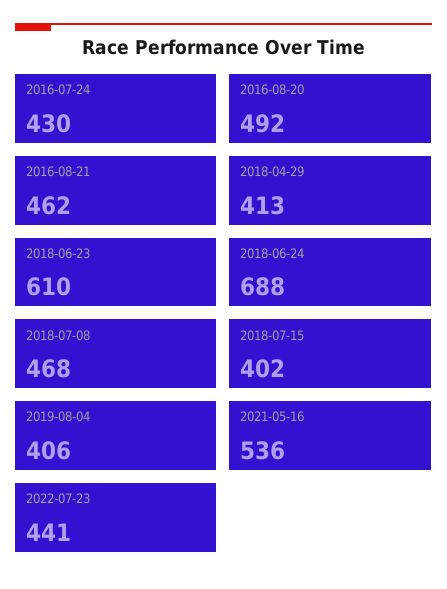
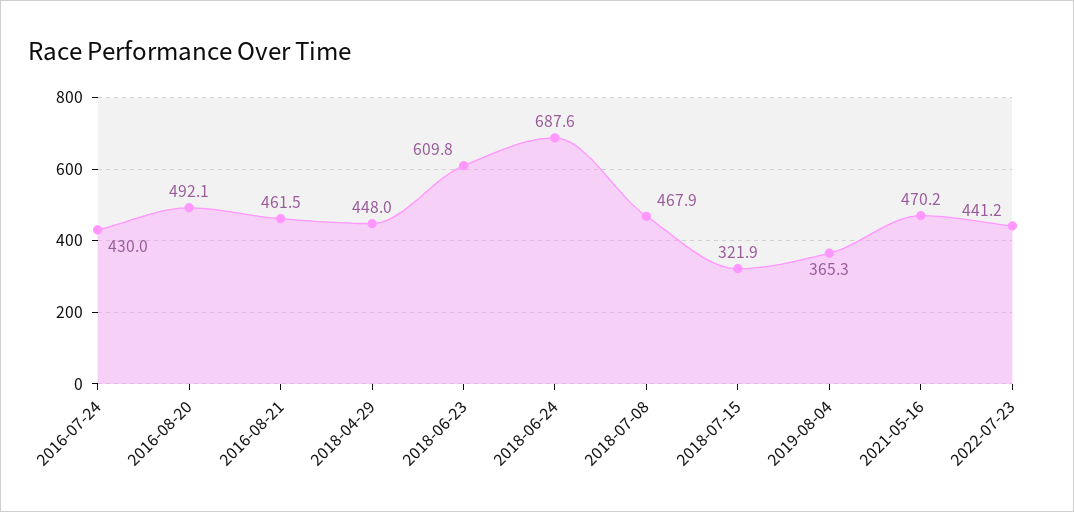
2018-04-29: 413 -> 448
2018-07-15: 402 -> 321.9
2019-08-04: 406 -> 365.3
2021-05-16: 536 -> 470.2

